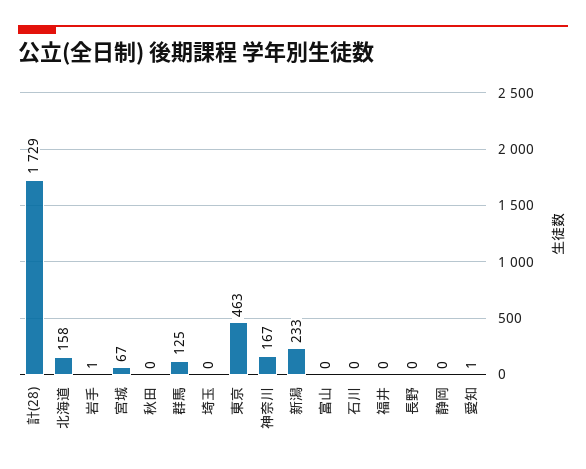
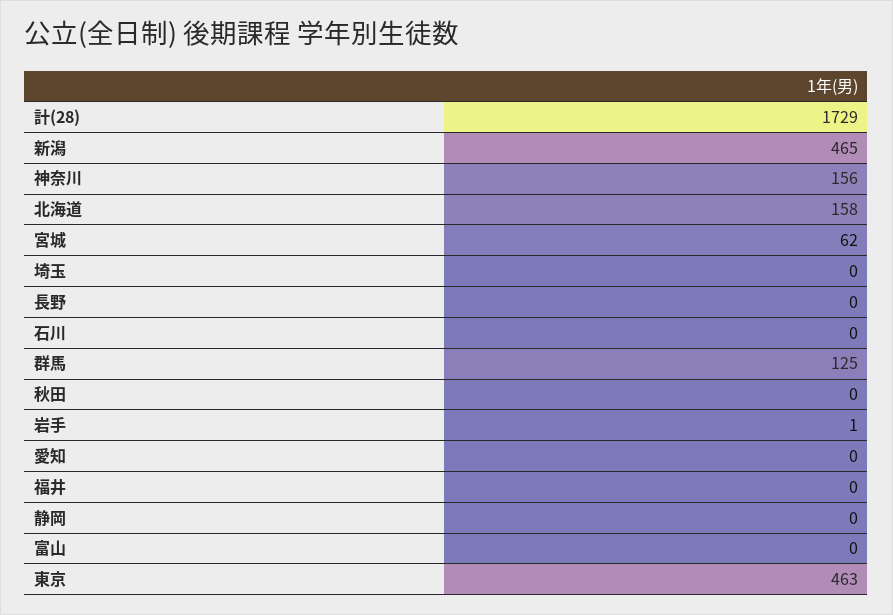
宮城: 67 -> 62
神奈川: 167 -> 156
新潟: 233 -> 465
愛知: 1 -> 0

